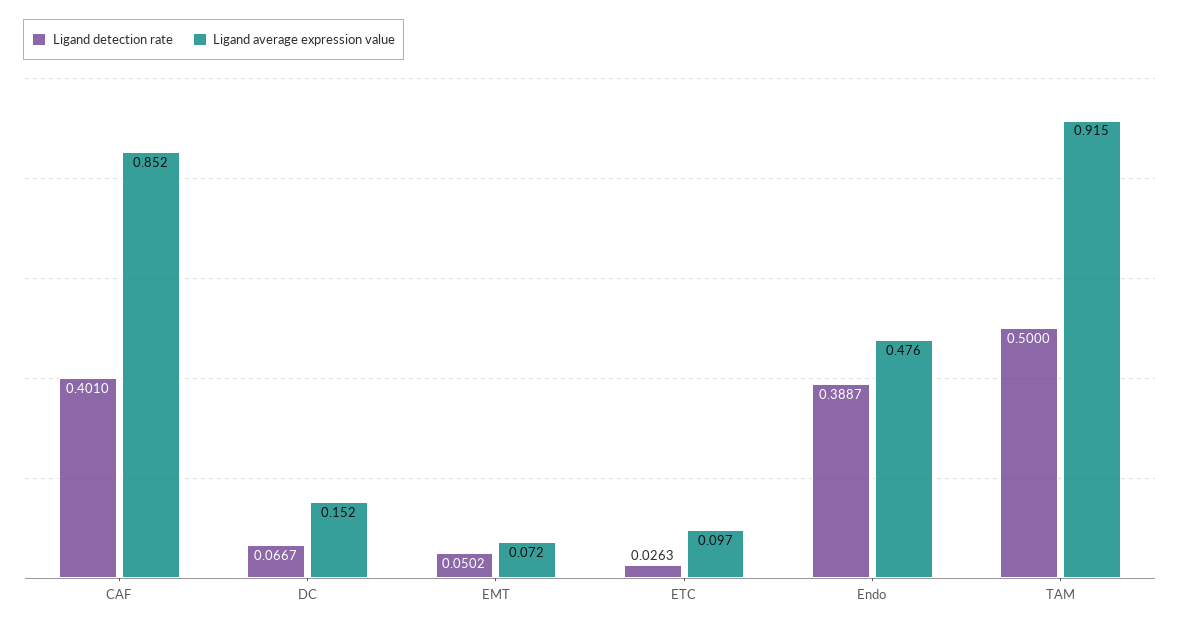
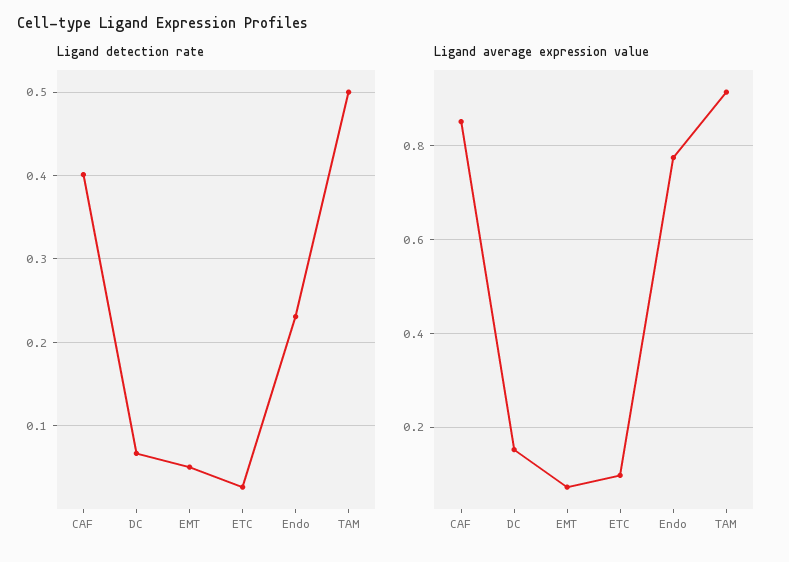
Ligand detection rate, Endo: 0.3887 -> 0.23
Ligand average expression value, Endo: 0.476 -> 0.78

